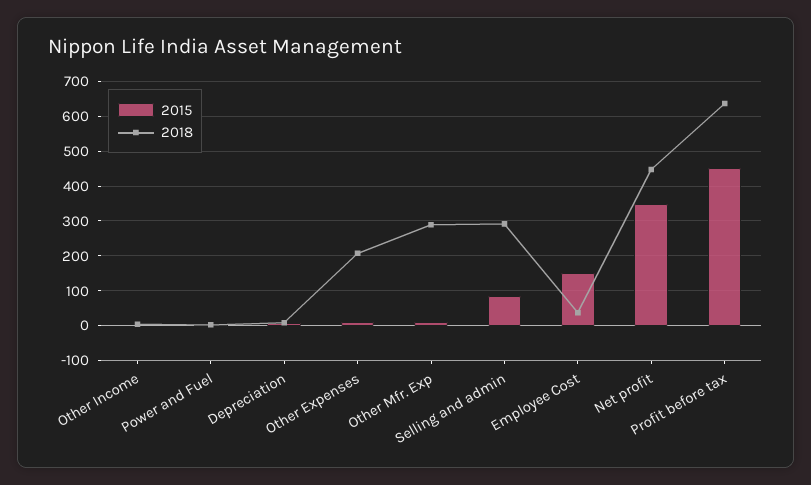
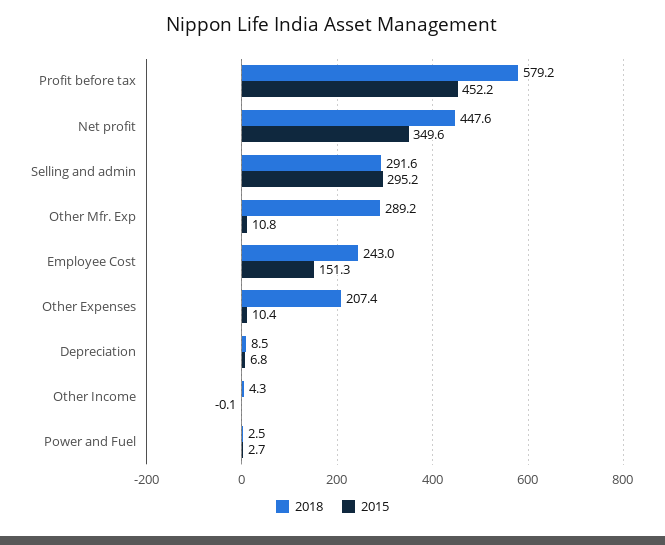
2015, Selling and admin: 80 -> 295.2
2018, Employee Cost: 40 -> 243
2018, Profit before tax: 640 -> 579.2

